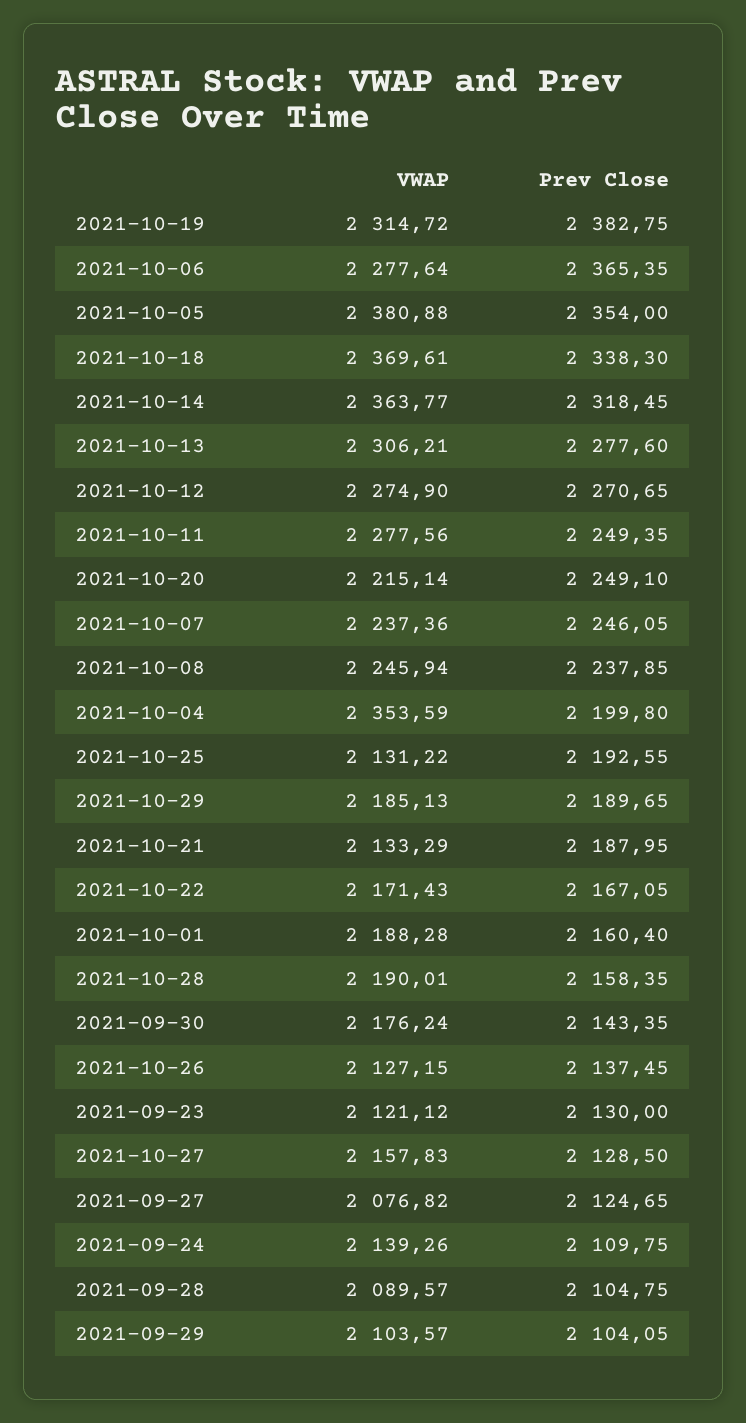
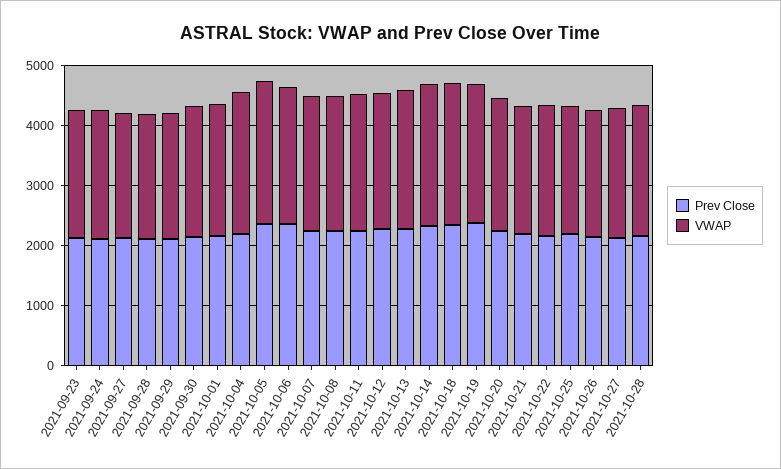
VWAP, 2021-10-29: 2185.13 -> none
Prev Close, 2021-10-29: 2189.65 -> none

